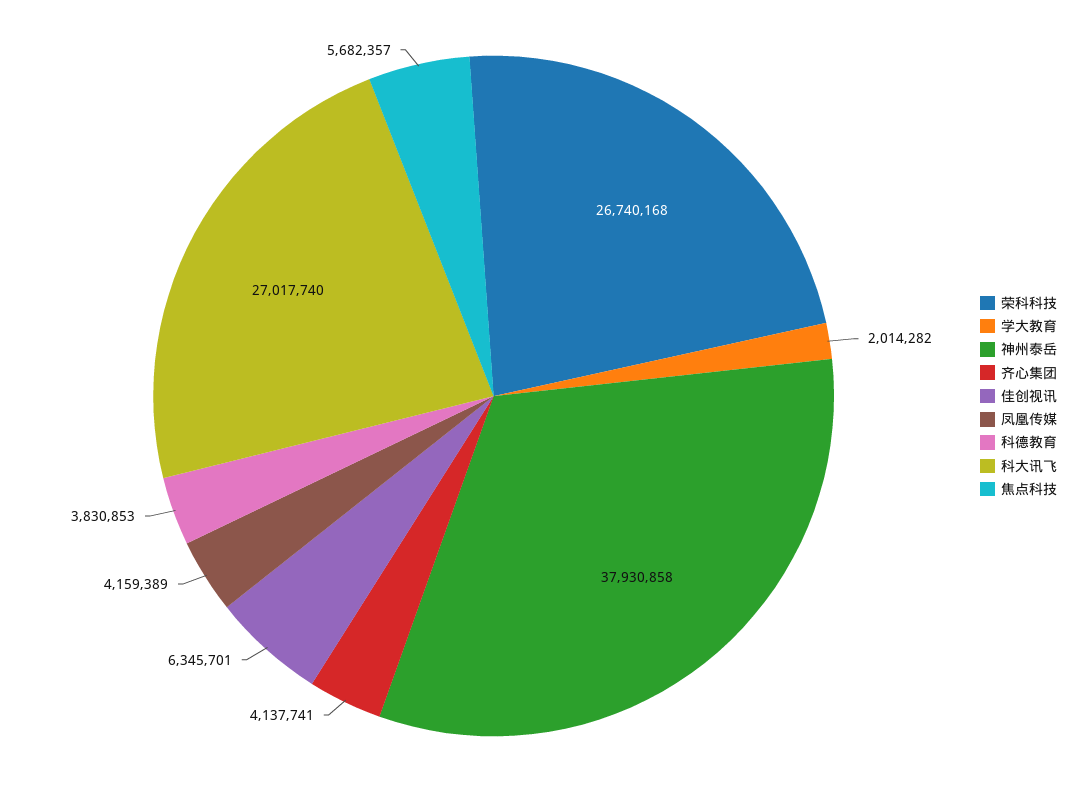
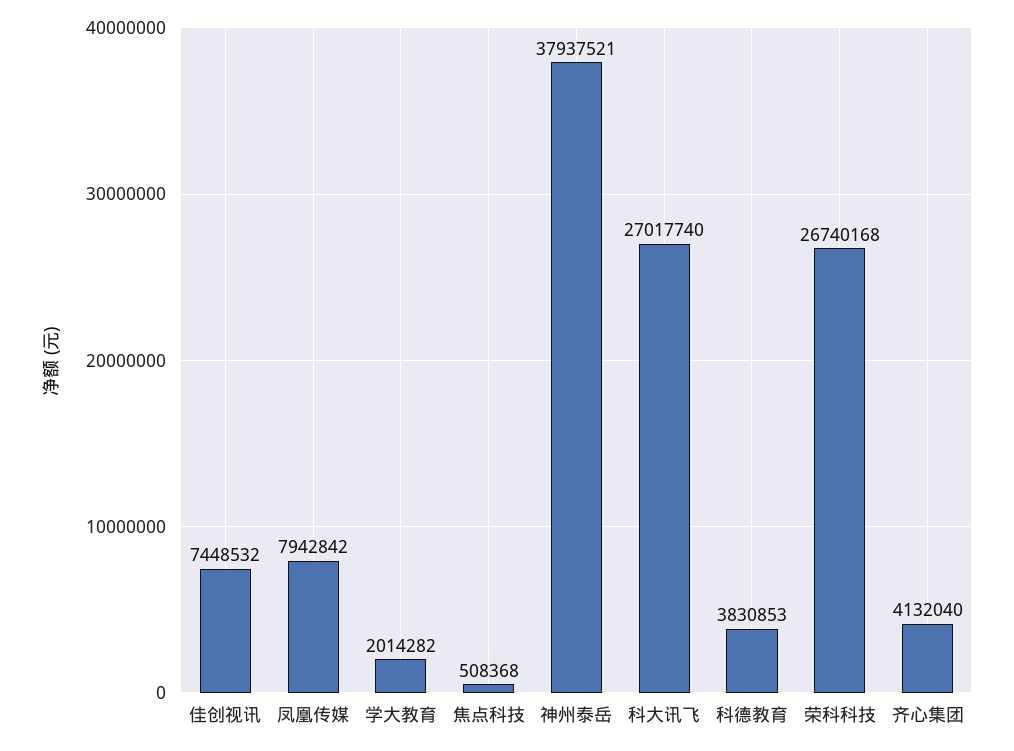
神州泰岳: 37930858 -> 37937521
齐心集团: 4137741 -> 4132040
佳创视讯: 6345701 -> 7448532
凤凰传媒: 4159389 -> 7942842
焦点科技: 5682357 -> 508368

